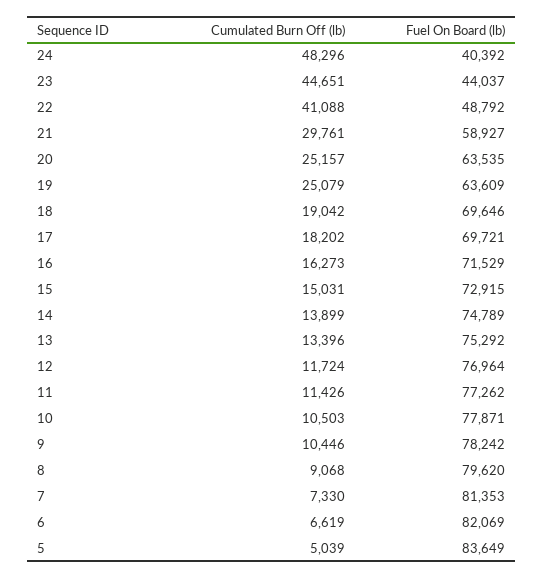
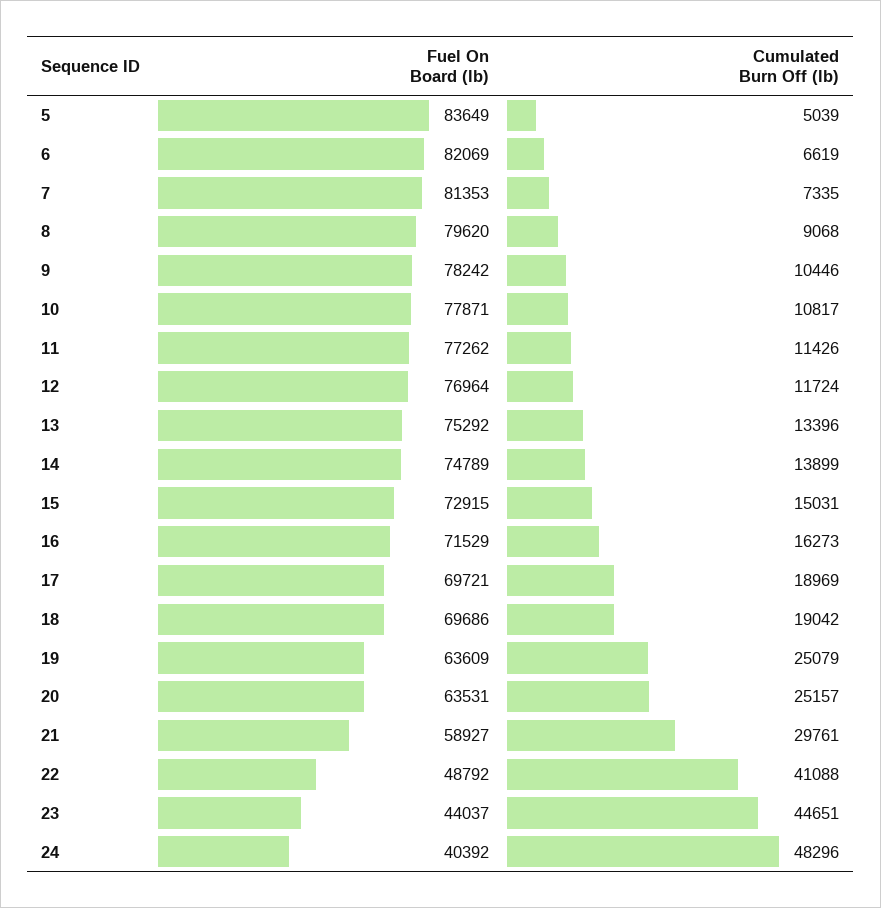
Fuel On Board (lb), 20: 63535 -> 63531
Fuel On Board (lb), 18: 69646 -> 69686
Cumulated Burn Off (lb), 17: 18202 -> 18969
Cumulated Burn Off (lb), 10: 10503 -> 10817
Cumulated Burn Off (lb), 7: 7330 -> 7335

